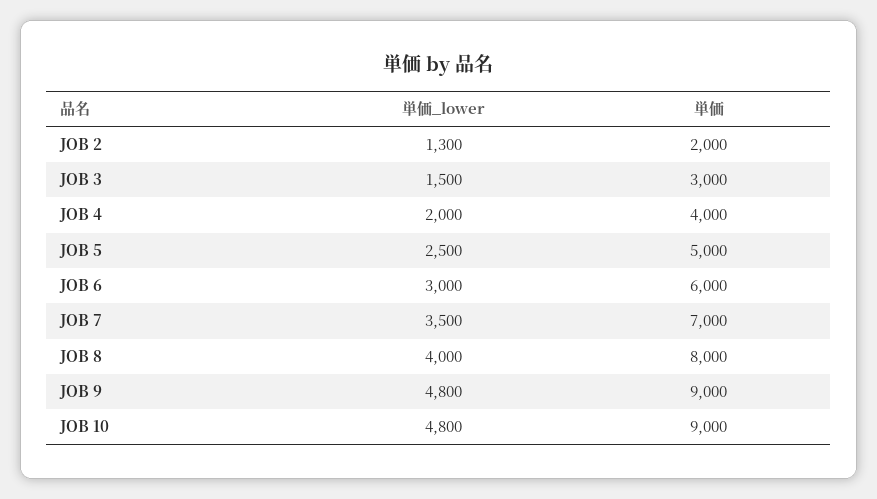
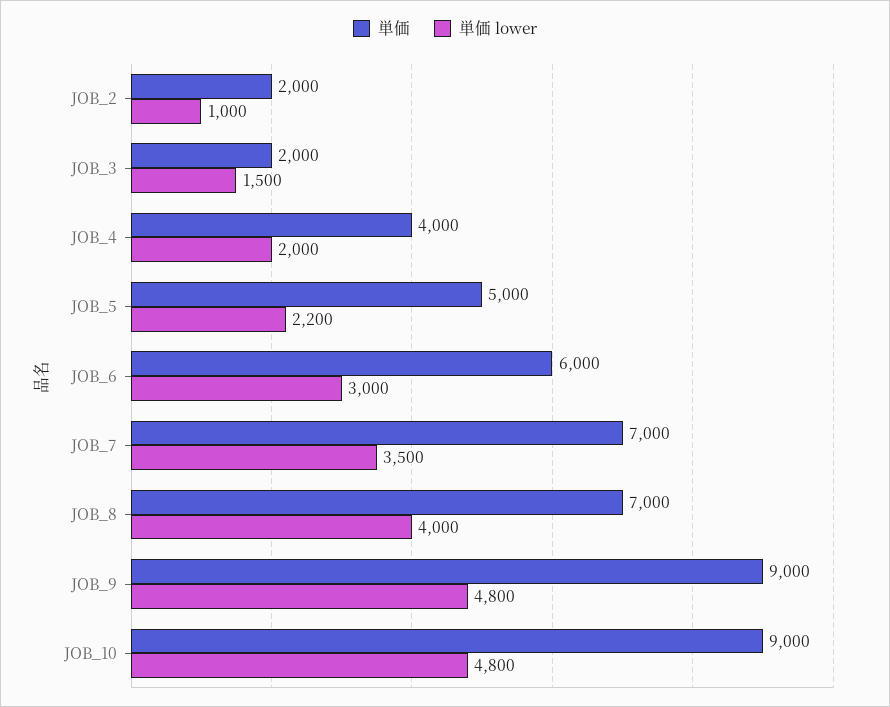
単価_lower, JOB 2: 1300 -> 1000
単価, JOB 3: 3000 -> 2000
単価_lower, JOB 5: 2500 -> 2200
単価, JOB 8: 8000 -> 7000

